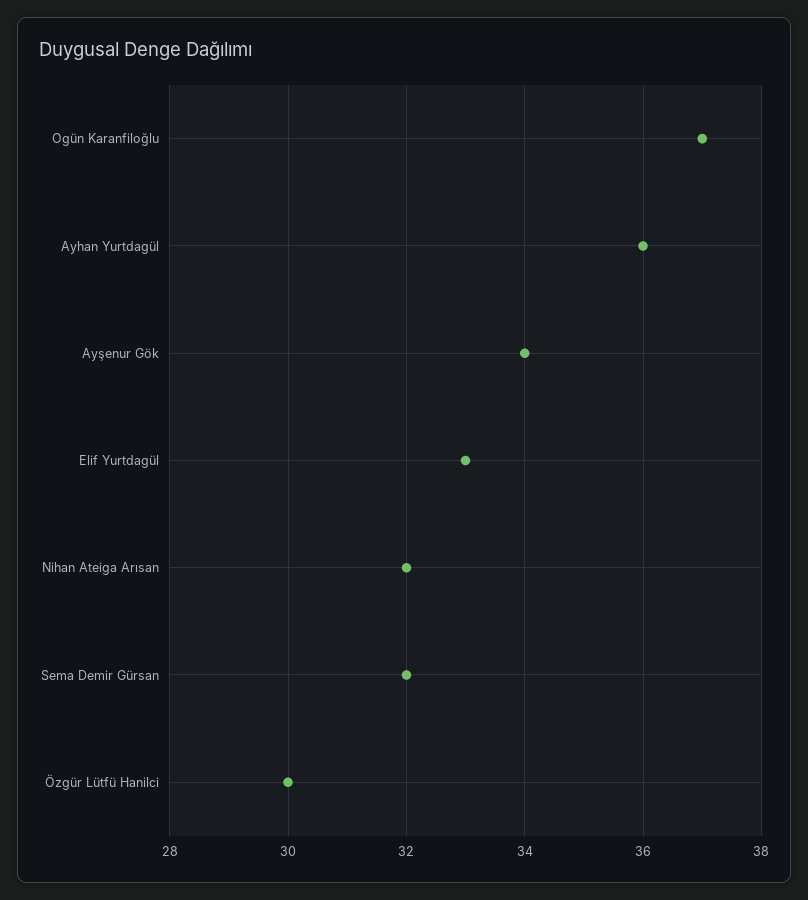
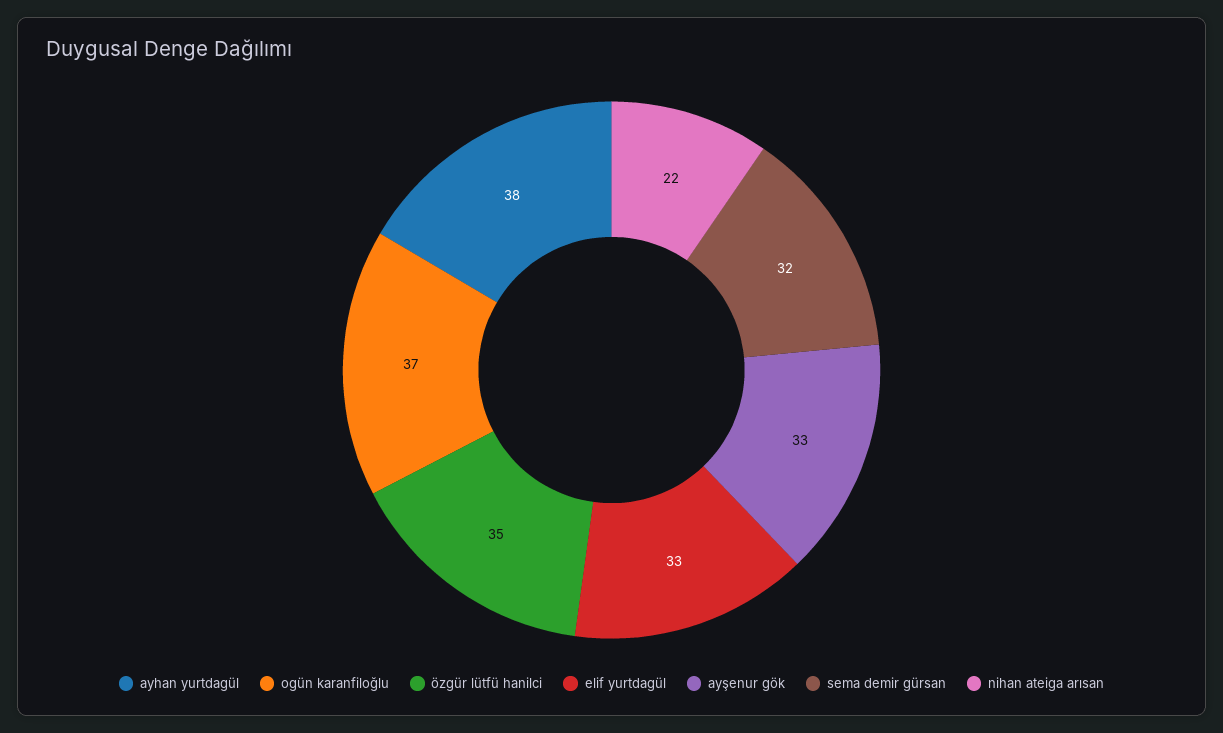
Ayhan Yurtdagül: 36 -> 38
Ayşenur Gök: 34 -> 33
Nihan Ateiga Arısan: 32 -> 22
Özgür Lütfü Hanilci: 30 -> 35

